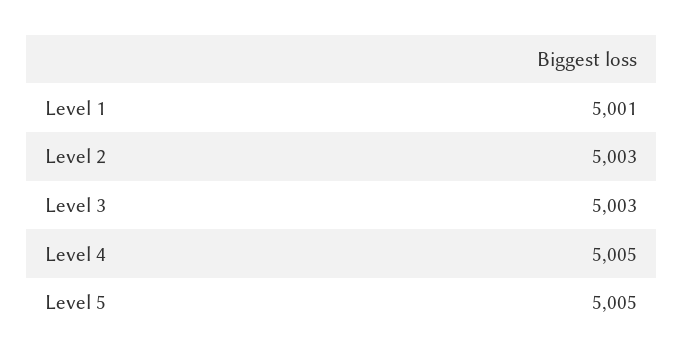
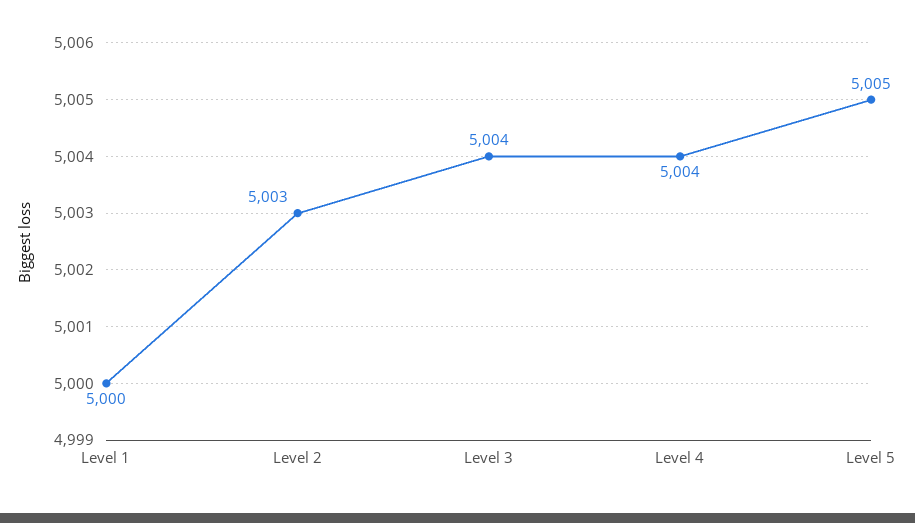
Level 1: 5001 -> 5000
Level 3: 5003 -> 5004
Level 4: 5005 -> 5004

